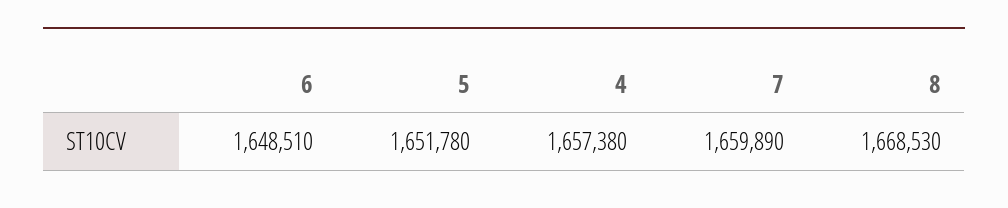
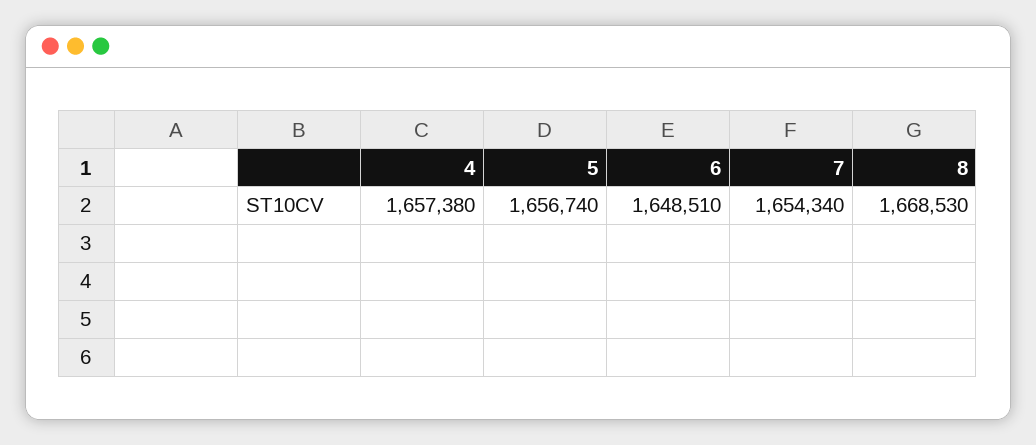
5: 1651780 -> 1656740
7: 1659890 -> 1654340

